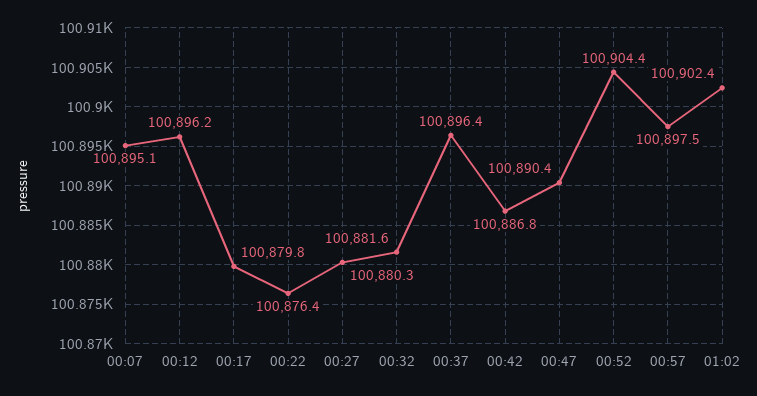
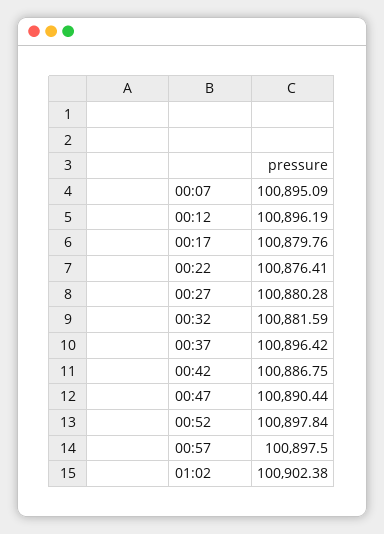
00:52: 100904.4 -> 100897.84

